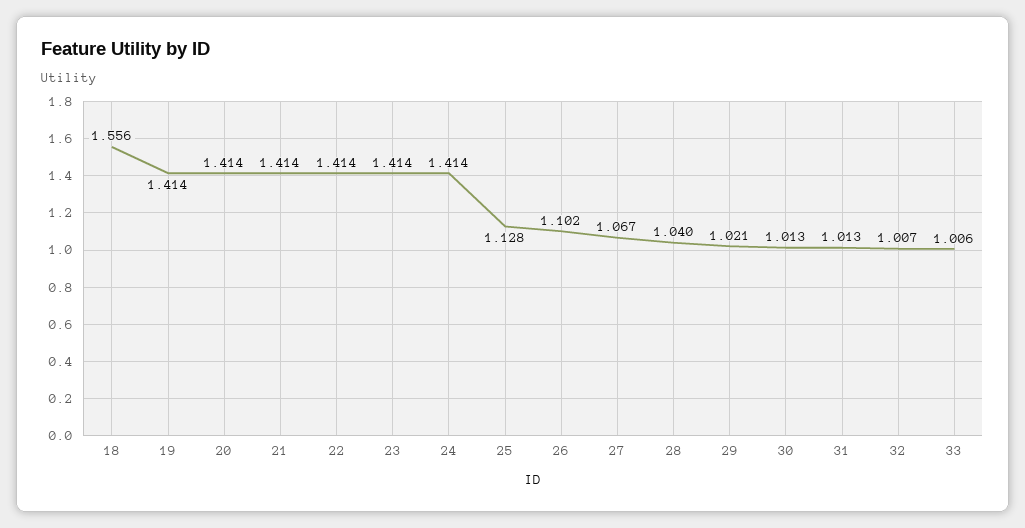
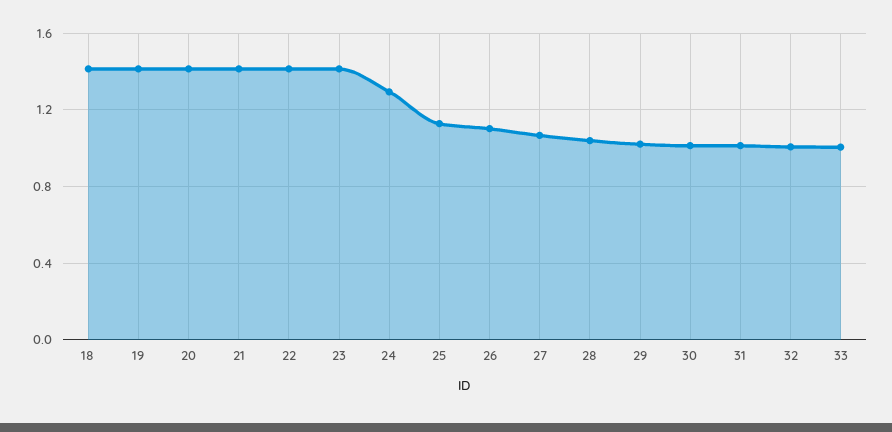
18: 1.556 -> 1.4
24: 1.414 -> 1.3

